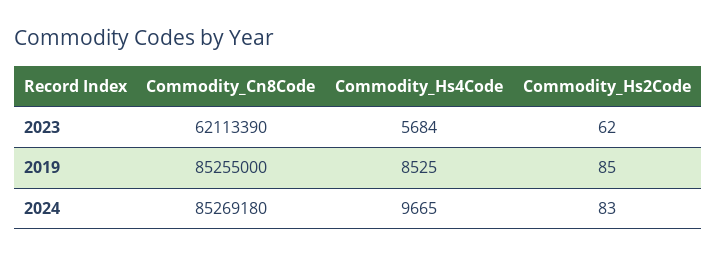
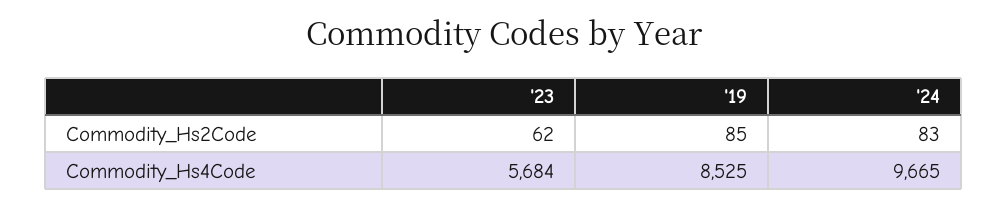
Commodity_Cn8Code, 2023: 62113390 -> none
Commodity_Cn8Code, 2019: 85255000 -> none
Commodity_Cn8Code, 2024: 85269180 -> none

